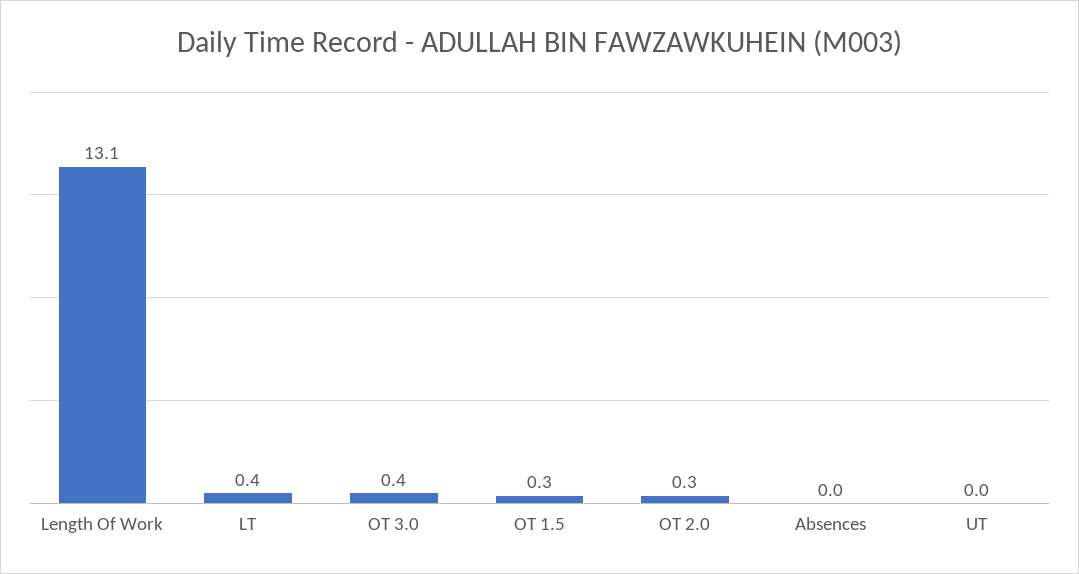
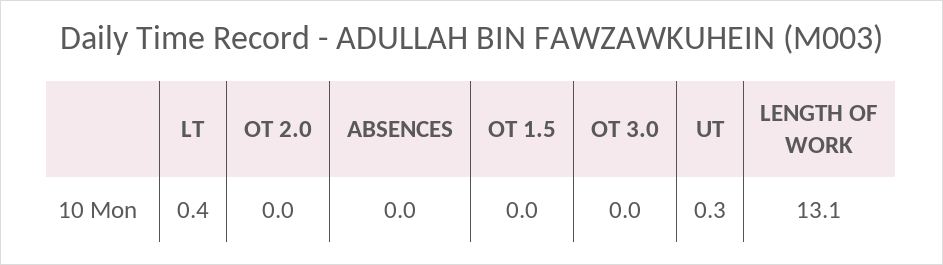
OT 3.0: 0.4 -> 0
OT 1.5: 0.3 -> 0
OT 2.0: 0.3 -> 0
UT: 0 -> 0.3

